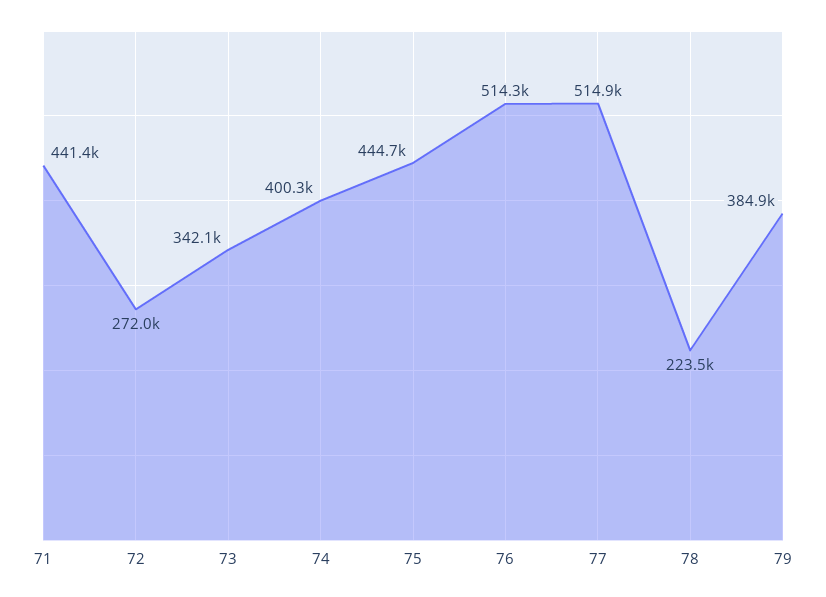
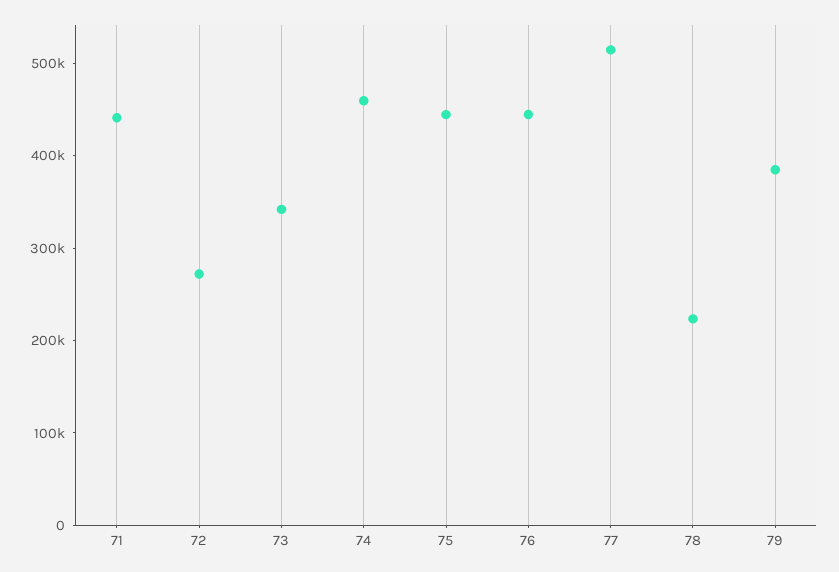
74: 400300 -> 460000
76: 514300 -> 440000

